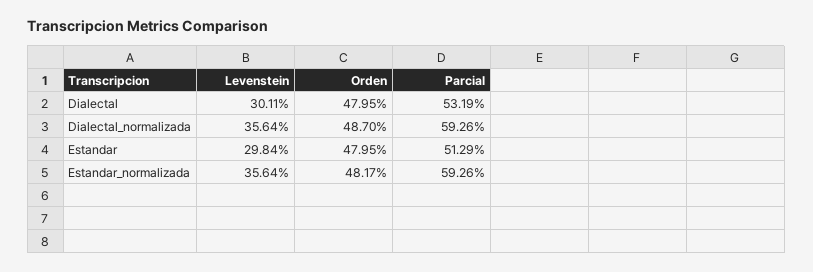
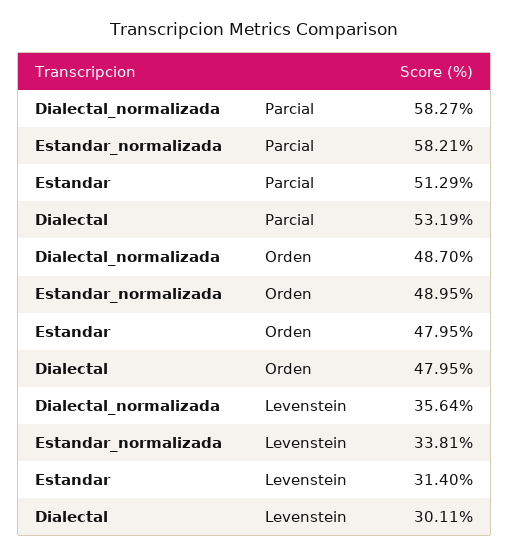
Parcial, Dialectal_normalizada: 59.26 -> 58.27
Levenstein, Estandar: 29.84 -> 31.4
Levenstein, Estandar_normalizada: 35.64 -> 33.81
Orden, Estandar_normalizada: 48.17 -> 48.95
Parcial, Estandar_normalizada: 59.26 -> 58.21

